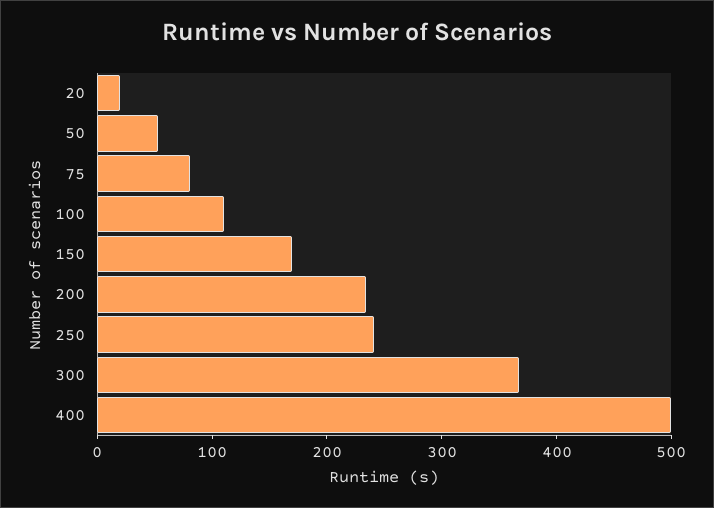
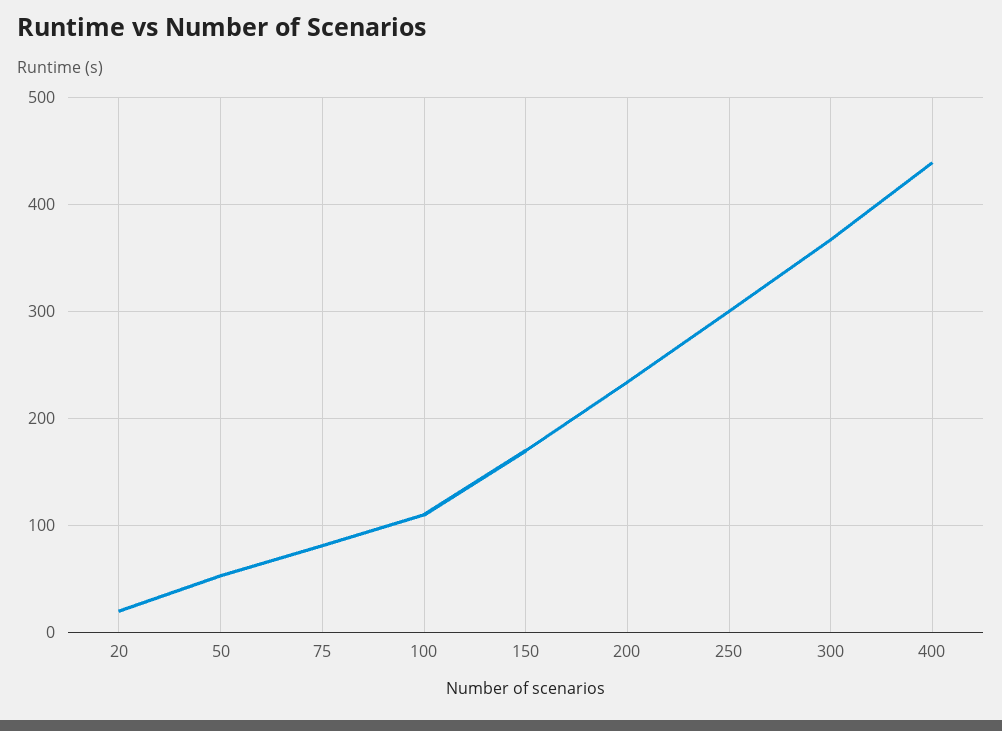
250: 240 -> 300
400: 500 -> 440

